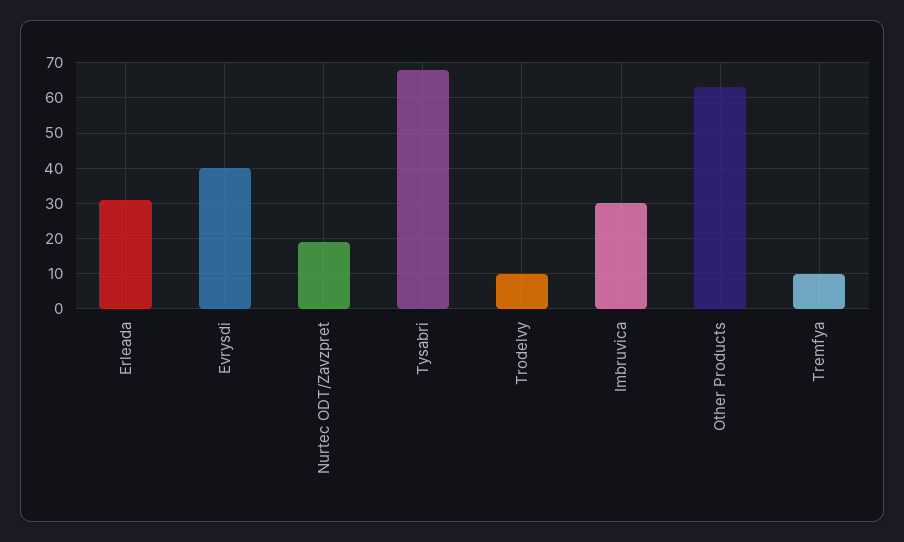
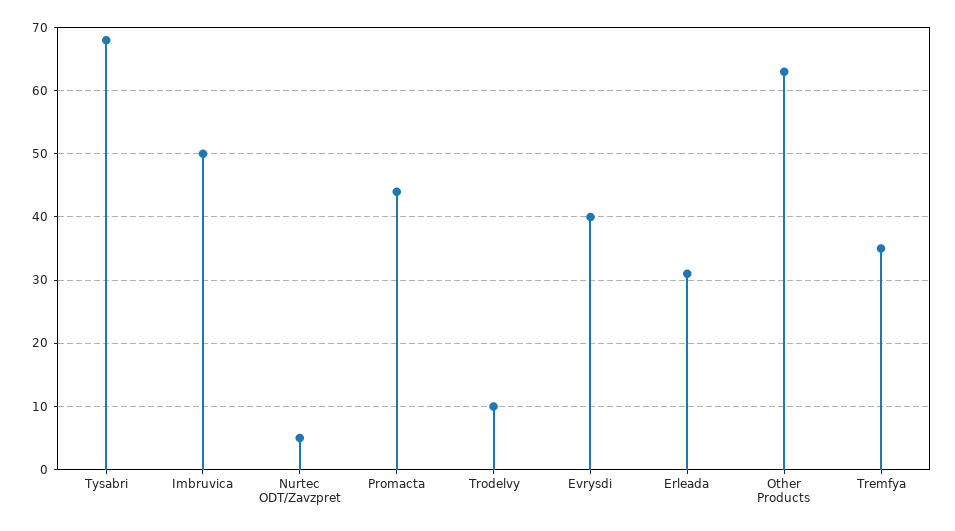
Nurtec ODT/Zavzpret: 20 -> 5
Imbruvica: 30 -> 50
Tremfya: 10 -> 35
Promacta: none -> 44

